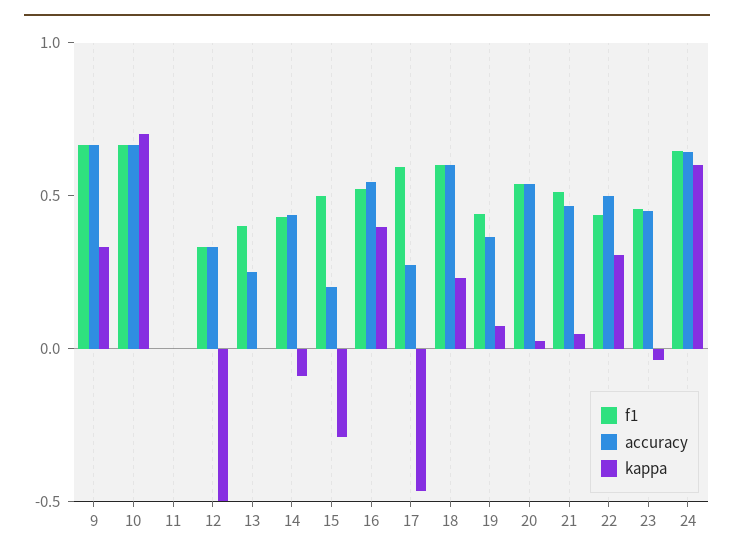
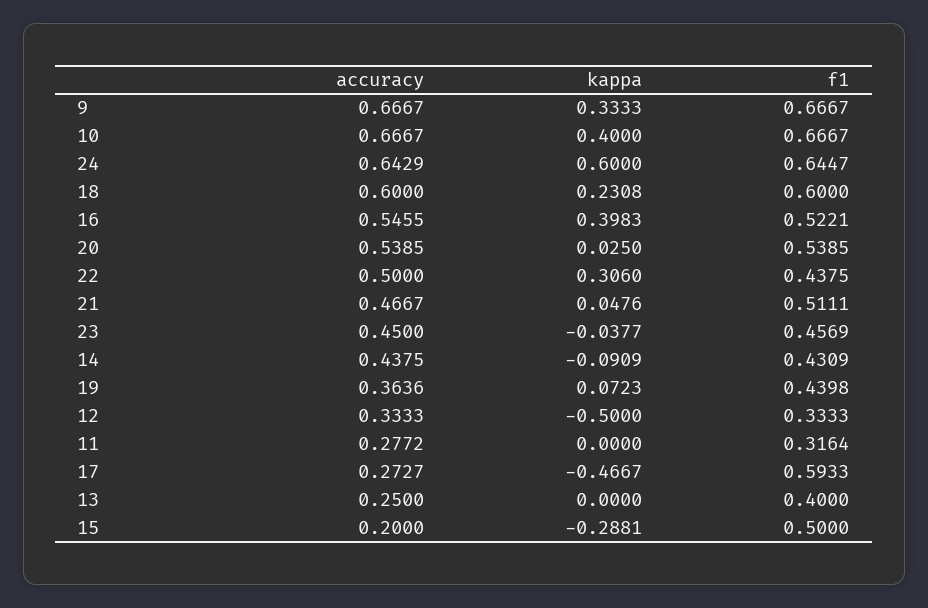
kappa, 10: 0.7 -> 0.4
f1, 11: 0 -> 0.3164
accuracy, 11: 0 -> 0.2772

